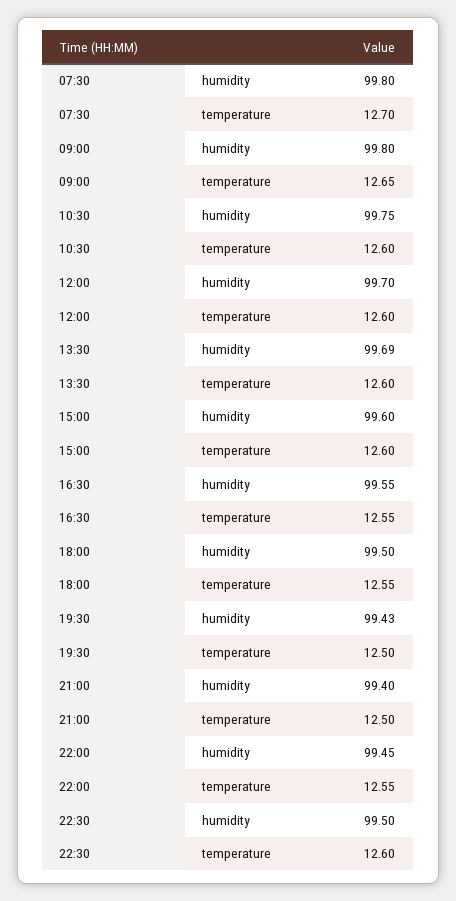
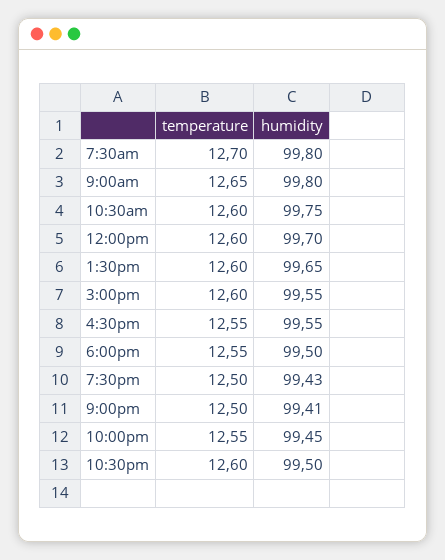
13:30, humidity: 99.69 -> 99.65
15:00, humidity: 99.6 -> 99.55
21:00, humidity: 99.4 -> 99.41

